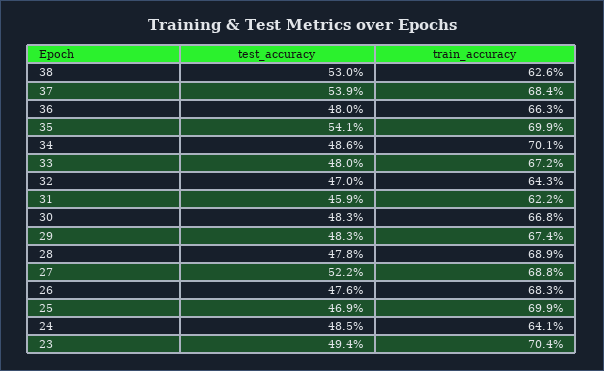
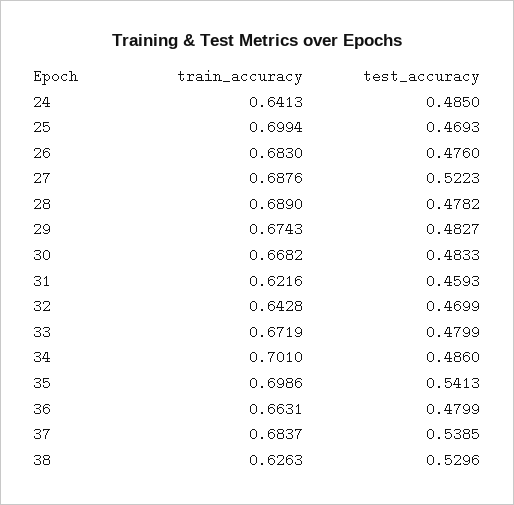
test_accuracy, 23: 0.494 -> none
train_accuracy, 23: 0.704 -> none

